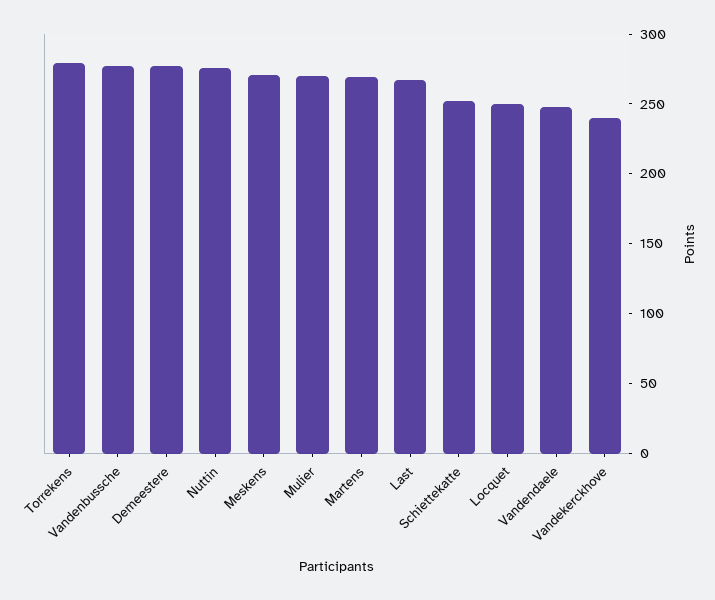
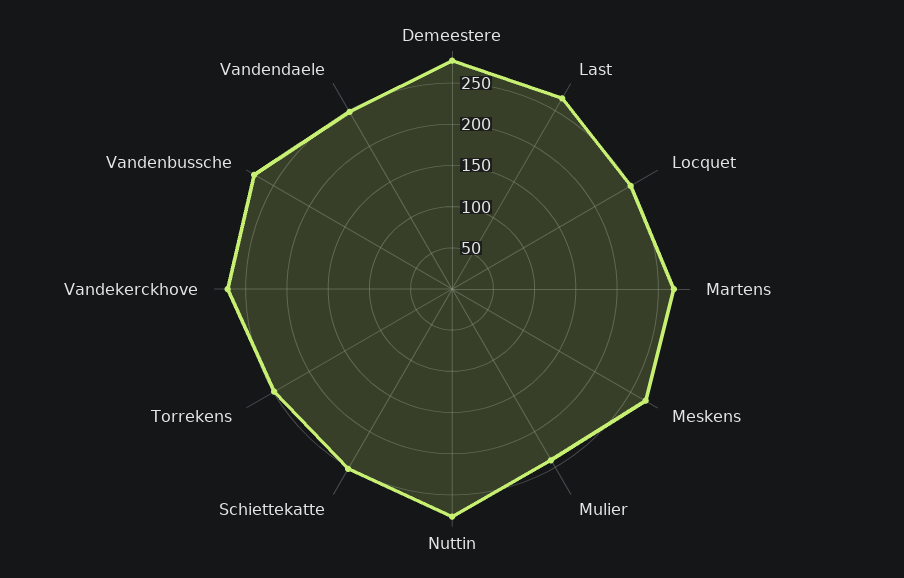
Torrekens: 280 -> 250
Mulier: 270 -> 240
Vandekerckhove: 240 -> 270

